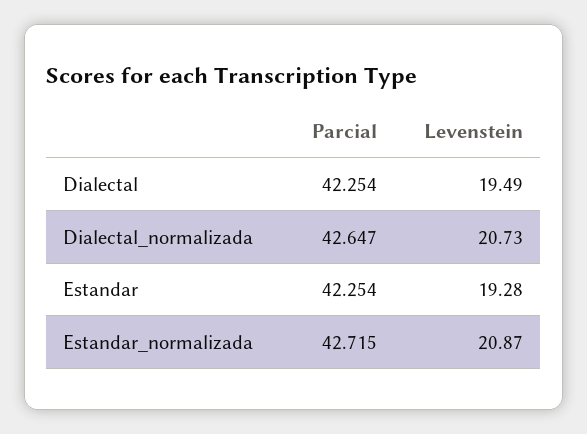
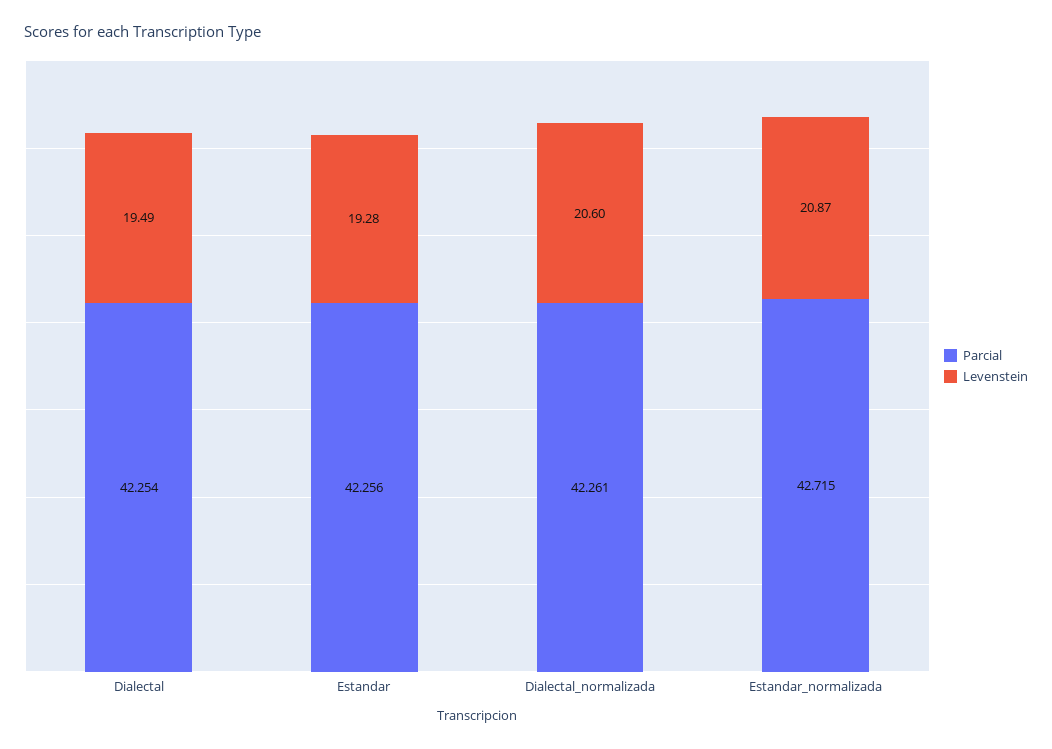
Parcial, Dialectal_normalizada: 42.647 -> 42.261
Levenstein, Dialectal_normalizada: 20.73 -> 20.6
Parcial, Estandar: 42.254 -> 42.256

